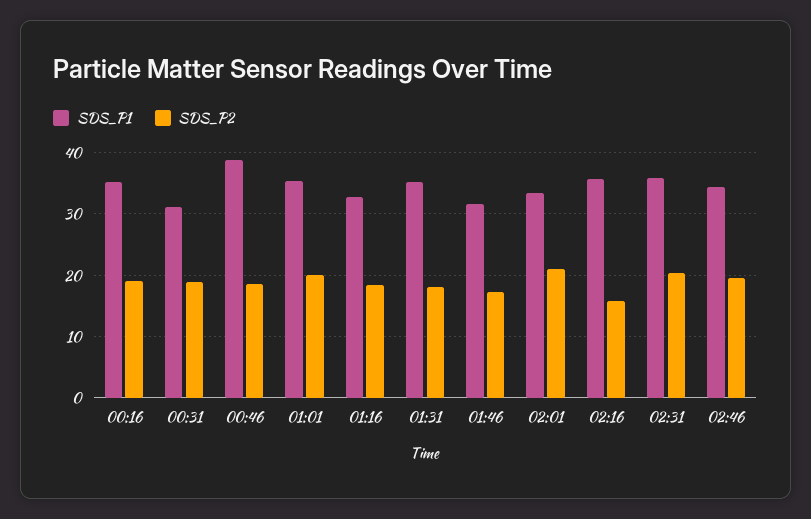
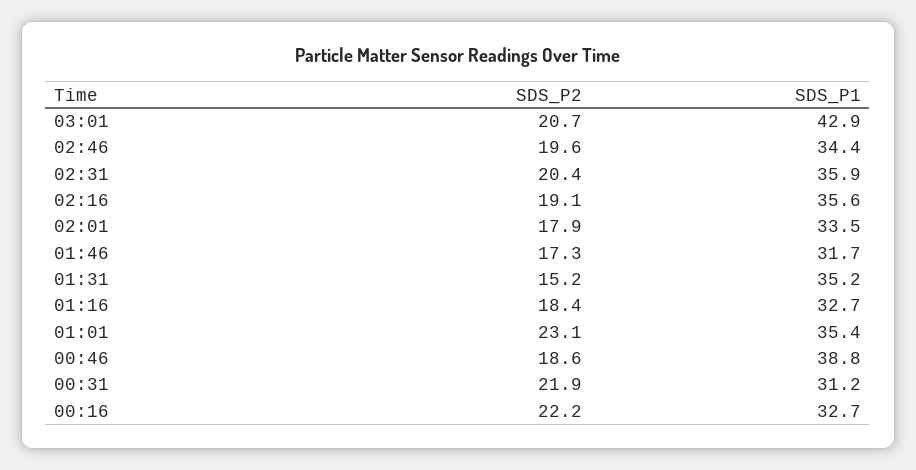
SDS_P1, 00:16: 35 -> 32.7
SDS_P2, 00:16: 19 -> 22.2
SDS_P2, 00:31: 19 -> 21.9
SDS_P2, 01:01: 20 -> 23.1
SDS_P2, 01:31: 18 -> 15.2
SDS_P2, 02:01: 21 -> 17.9
SDS_P2, 02:16: 16 -> 19.1
SDS_P2, 03:01: none -> 20.7
SDS_P1, 03:01: none -> 42.9

